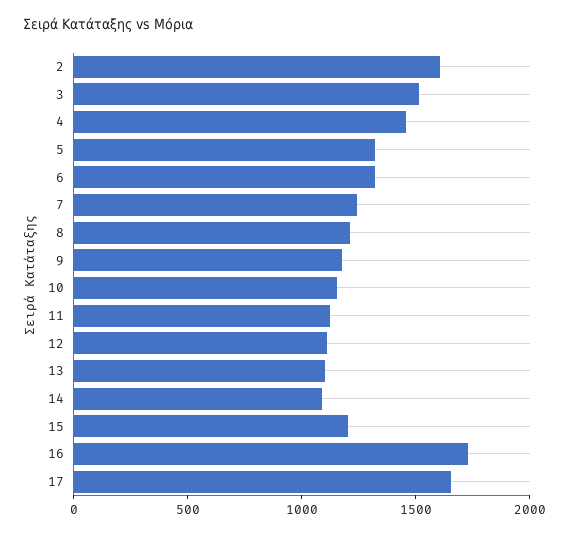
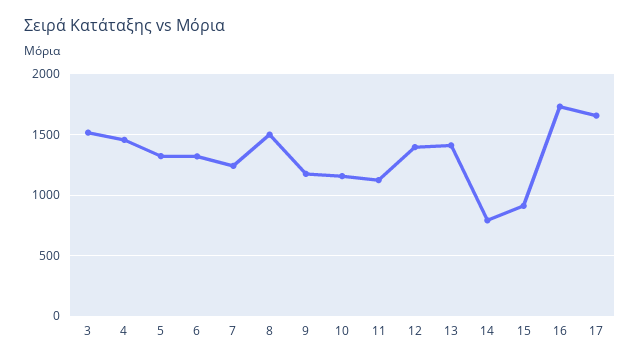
2: 1600 -> none
8: 1200 -> 1500
12: 1100 -> 1400
13: 1100 -> 1400
14: 1100 -> 800
15: 1200 -> 900

